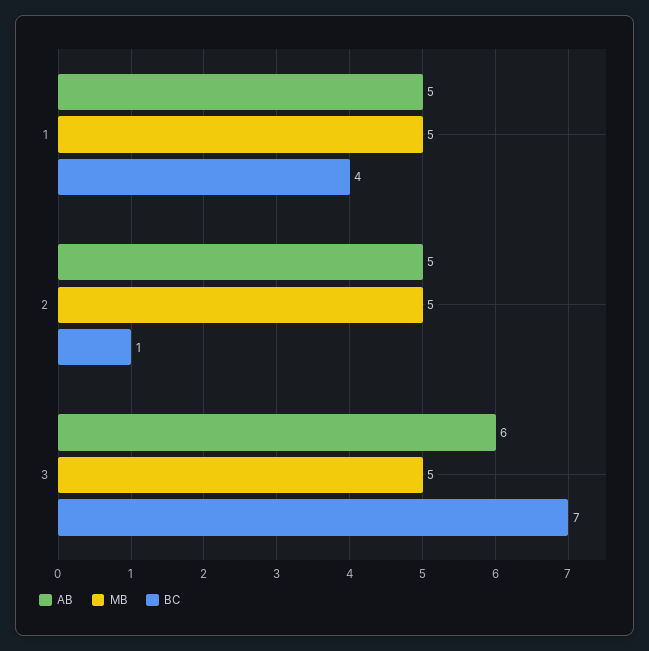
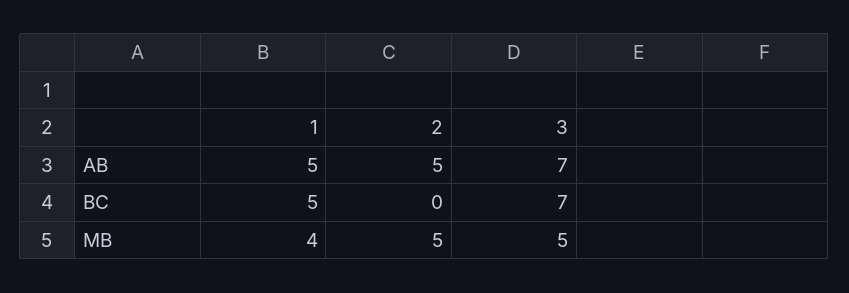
MB, 1: 5 -> 4
BC, 1: 4 -> 5
BC, 2: 1 -> 0
AB, 3: 6 -> 7

